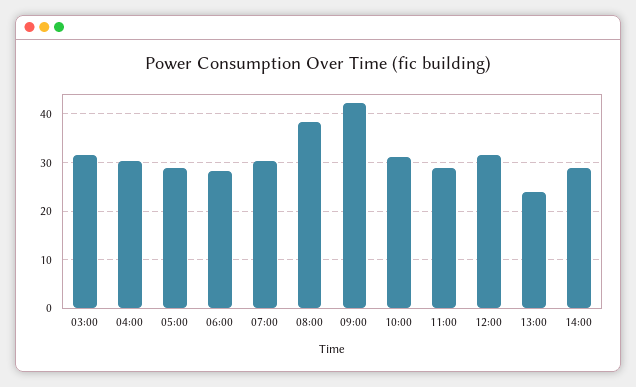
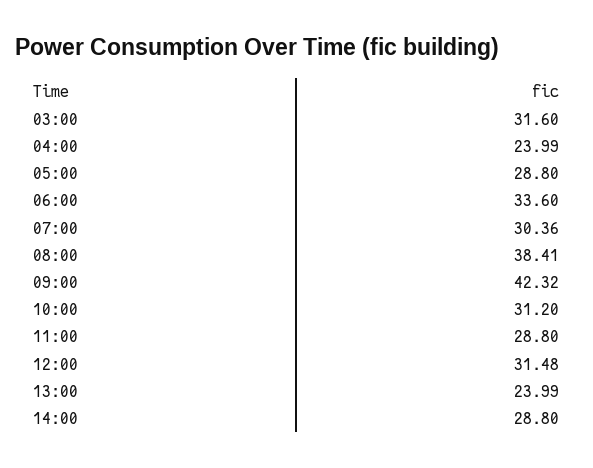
04:00: 30 -> 23.99
06:00: 28 -> 33.6

